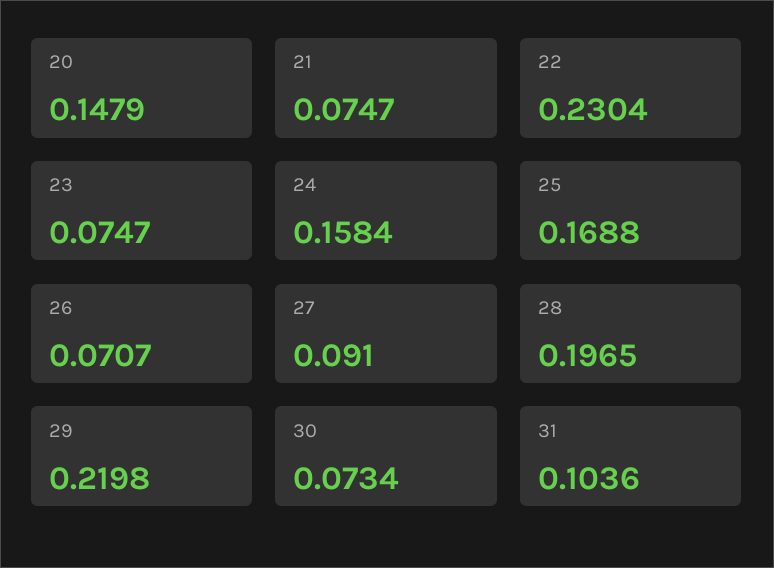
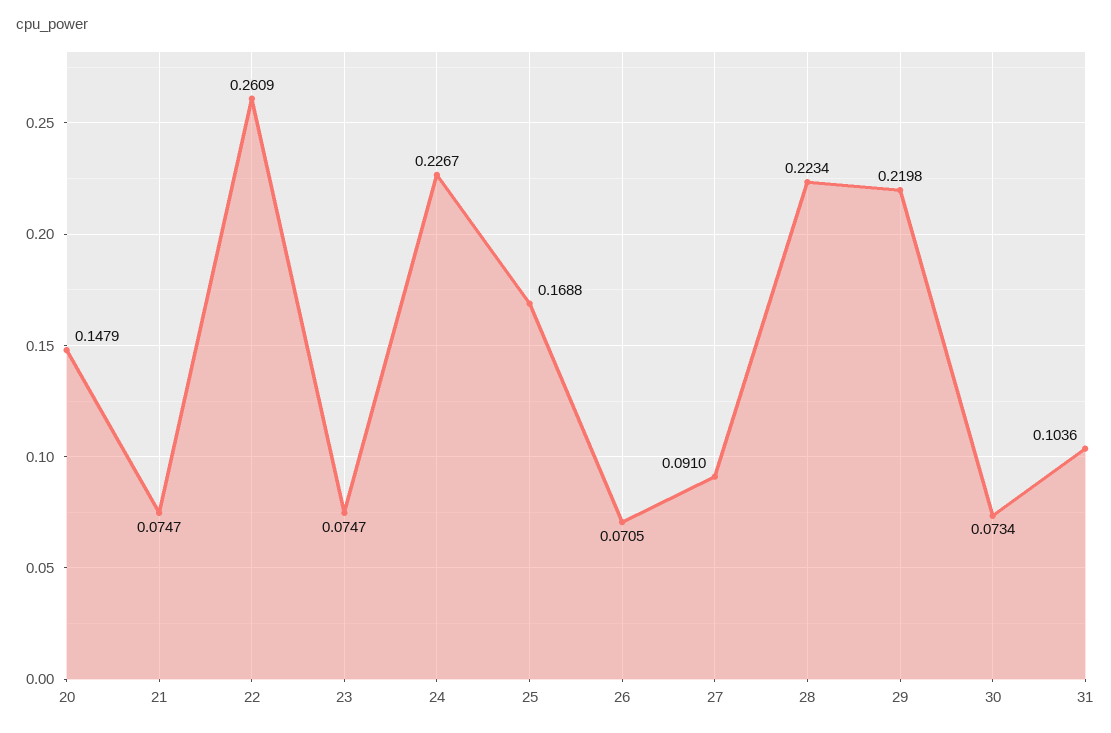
22: 0.2304 -> 0.2609
24: 0.1584 -> 0.2267
26: 0.0707 -> 0.0705
28: 0.1965 -> 0.2234

